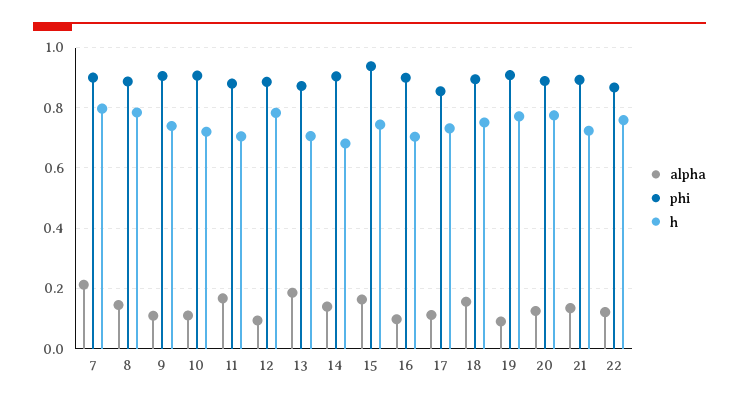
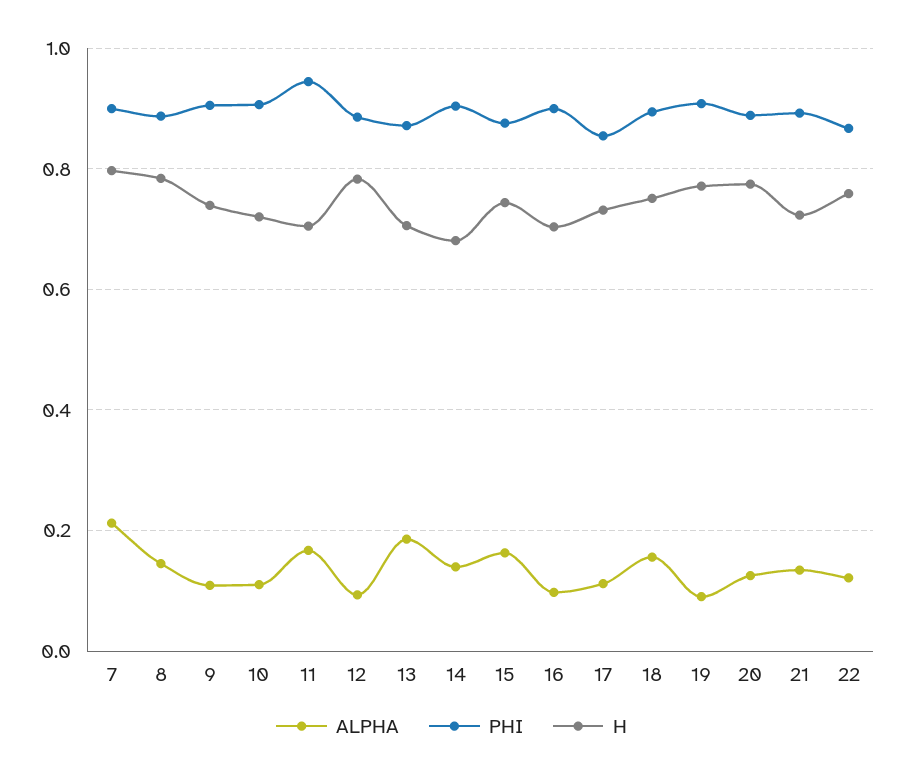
phi, 11: 0.88 -> 0.94
phi, 15: 0.94 -> 0.88

